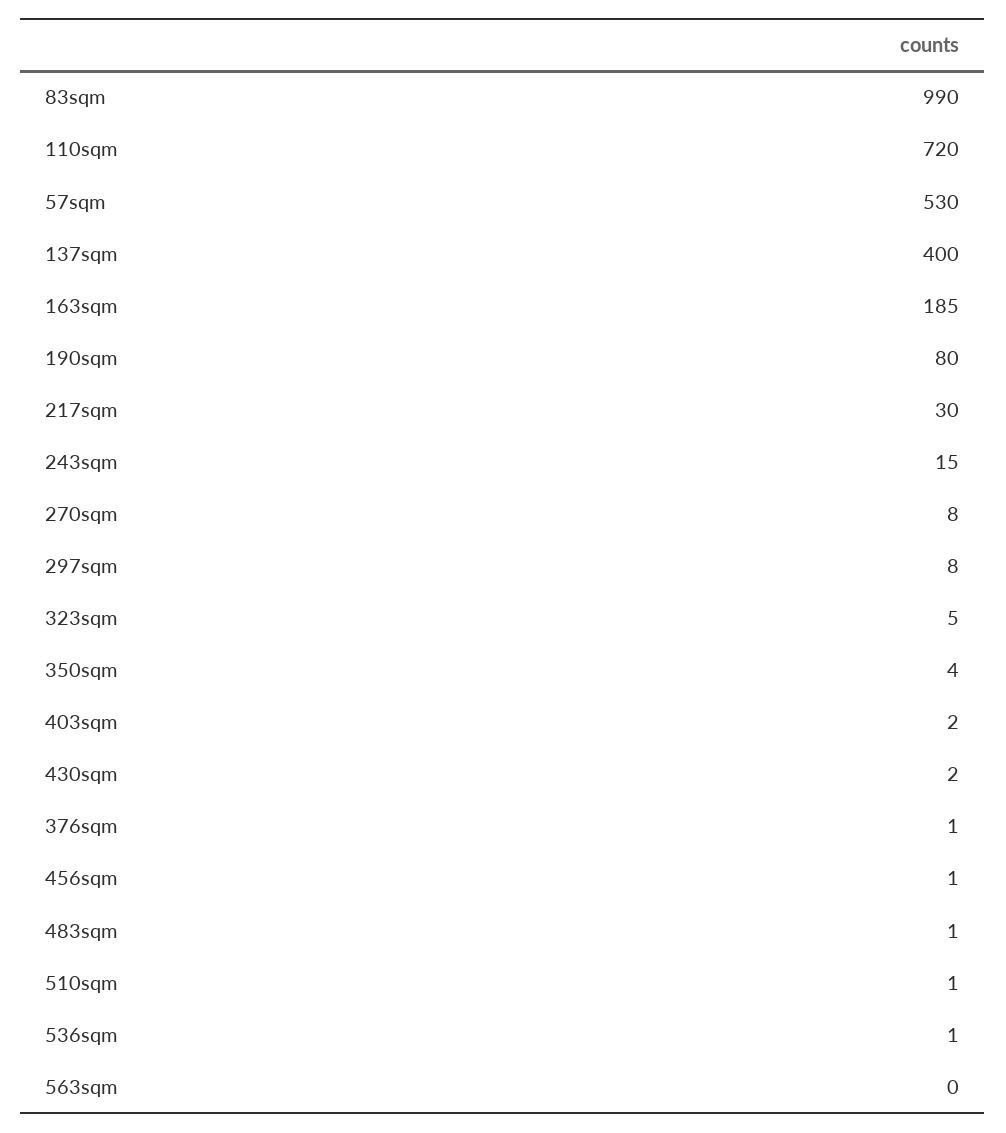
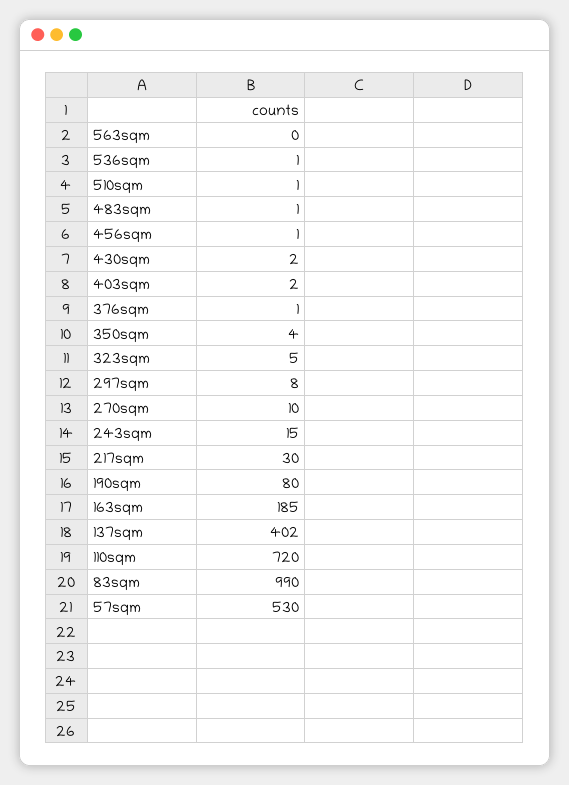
137sqm: 400 -> 402
270sqm: 8 -> 10

